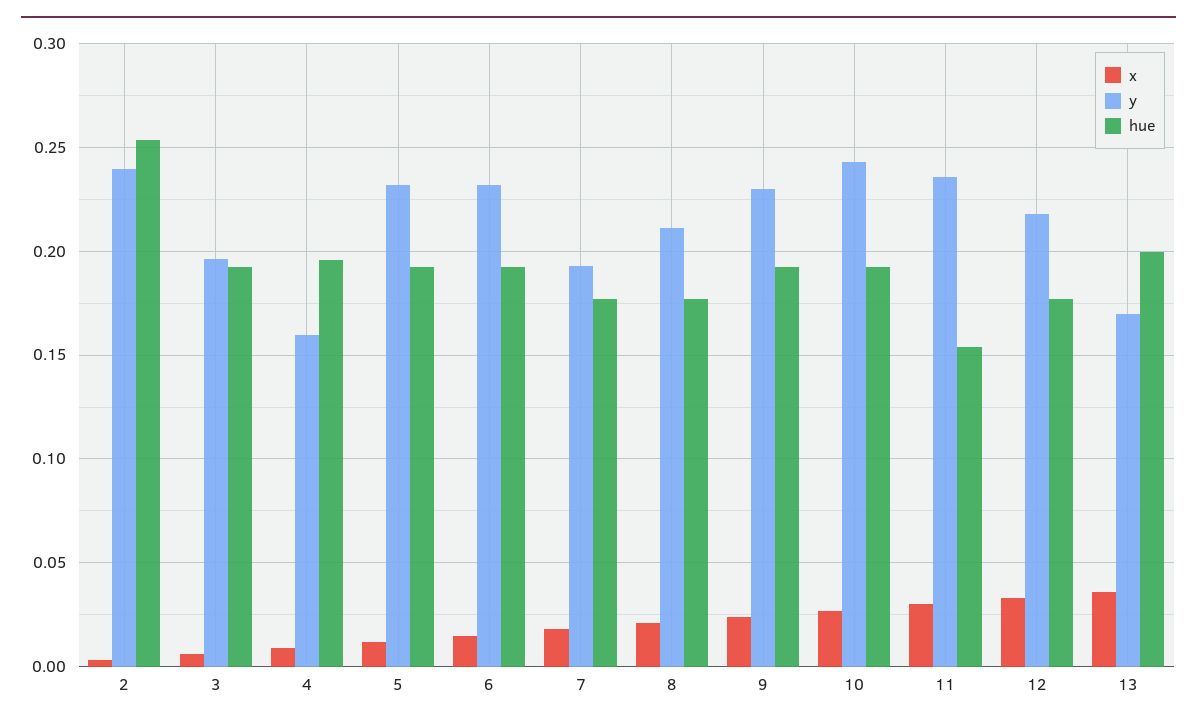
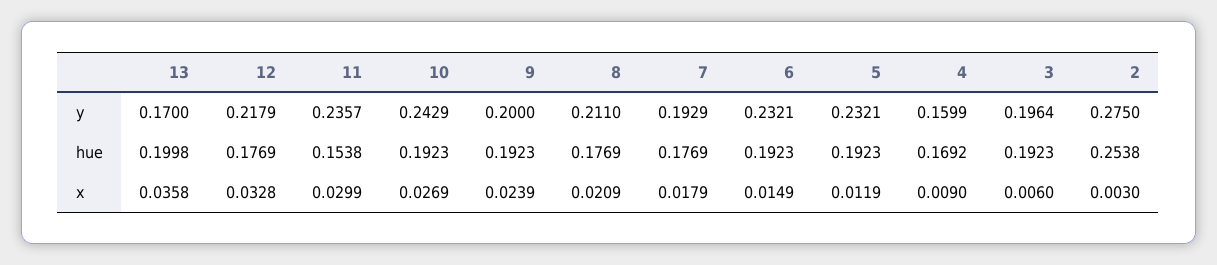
y, 2: 0.24 -> 0.275
hue, 4: 0.195 -> 0.1692
y, 9: 0.23 -> 0.2

